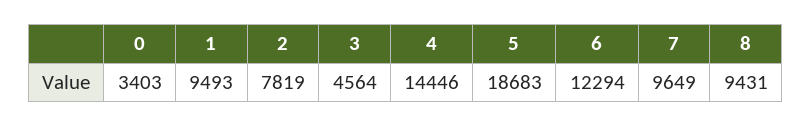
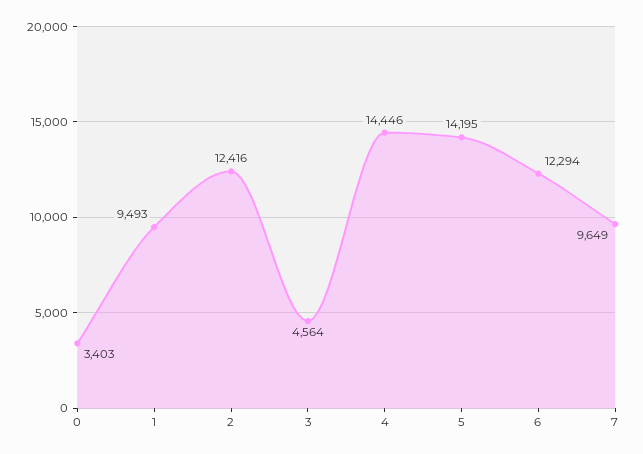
2: 7819 -> 12416
5: 18683 -> 14195
8: 9431 -> none

